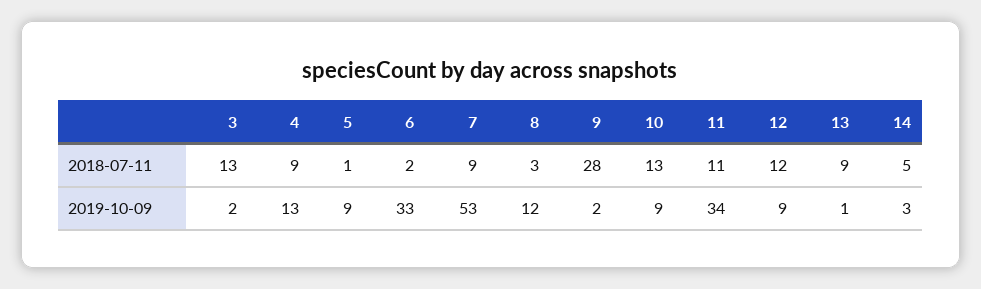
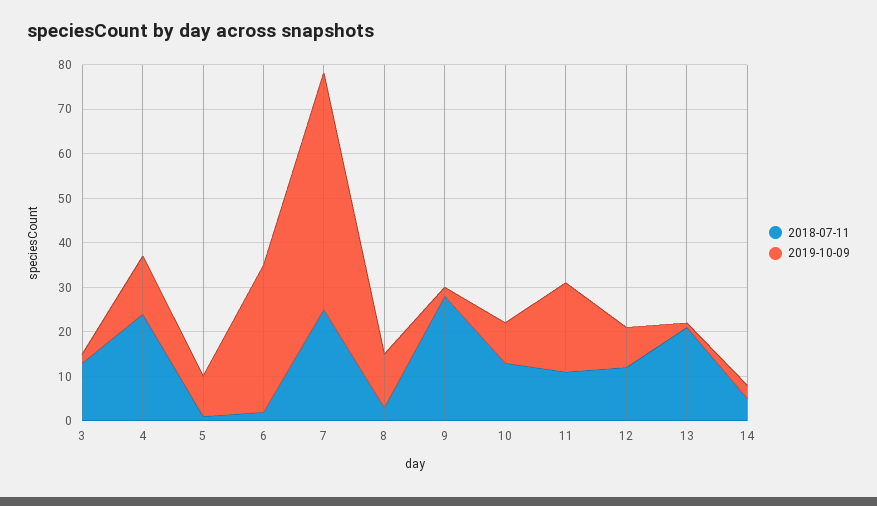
2018-07-11, 4: 9 -> 25
2018-07-11, 7: 9 -> 25
2018-07-11, 13: 9 -> 20
2019-10-09, 11: 34 -> 20

